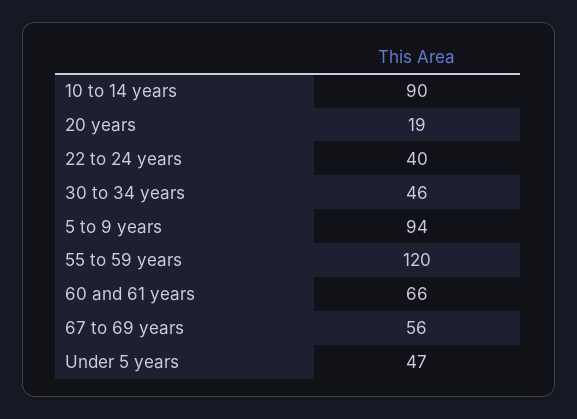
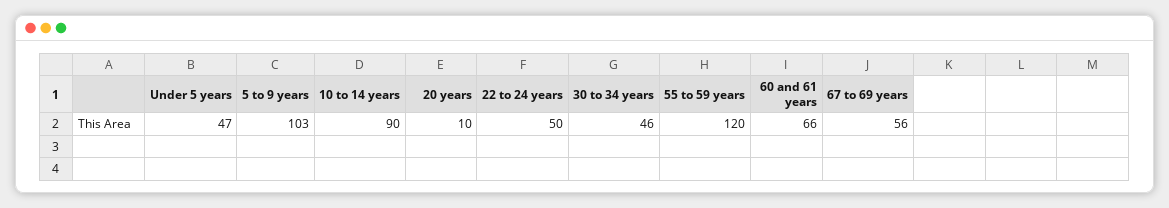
20 years: 19 -> 10
22 to 24 years: 40 -> 50
5 to 9 years: 94 -> 103

